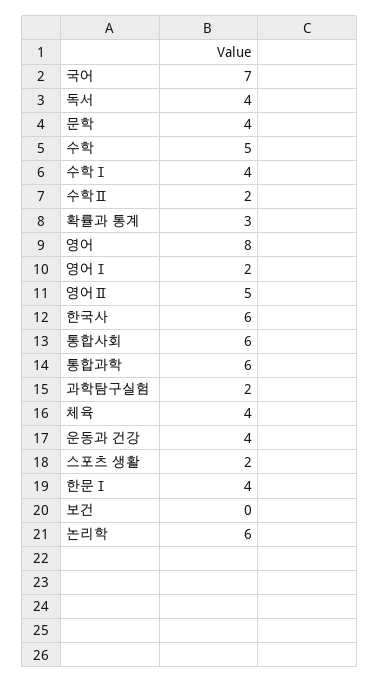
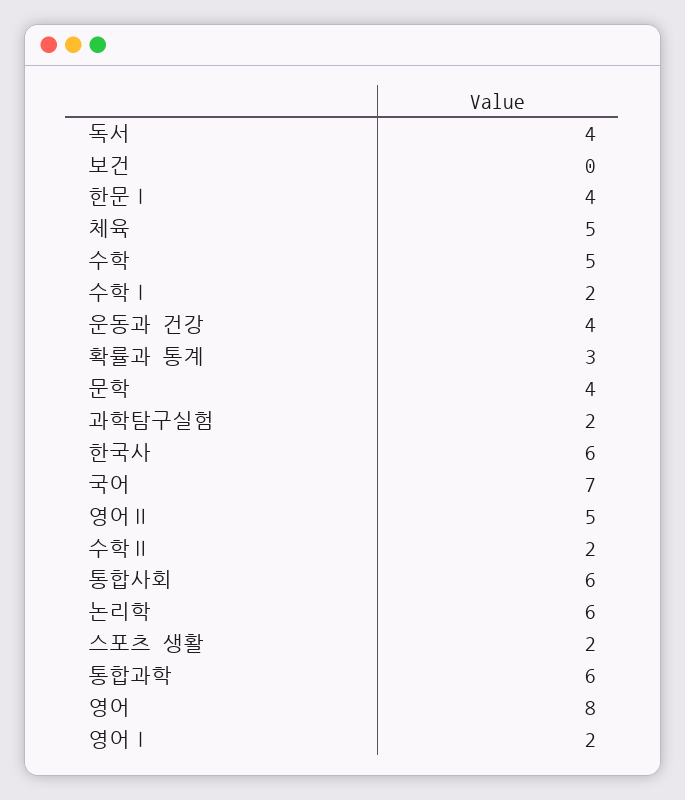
수학Ⅰ: 4 -> 2
체육: 4 -> 5

